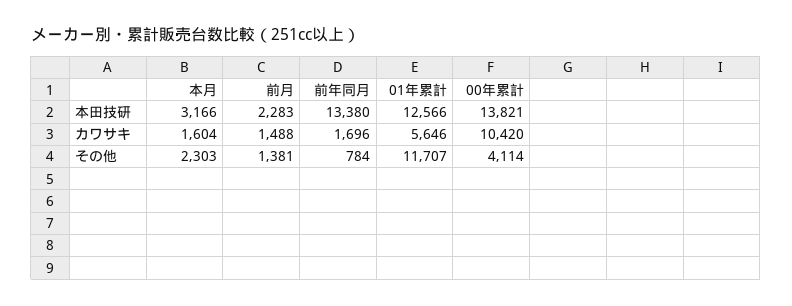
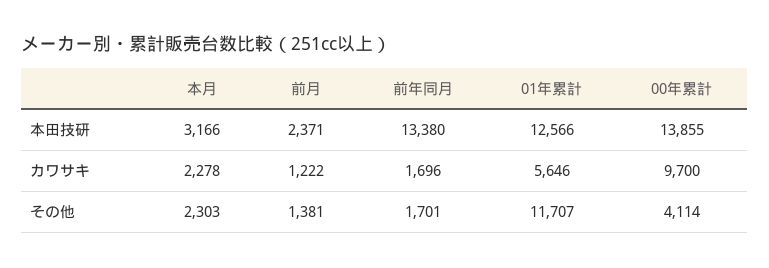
前月, 本田技研: 2283 -> 2371
00年累計, 本田技研: 13821 -> 13855
本月, カワサキ: 1604 -> 2278
前月, カワサキ: 1488 -> 1222
00年累計, カワサキ: 10420 -> 9700
前年同月, その他: 784 -> 1701

